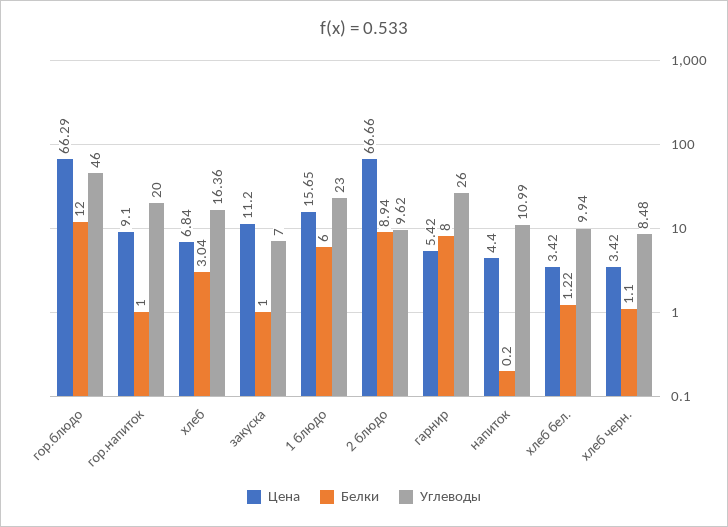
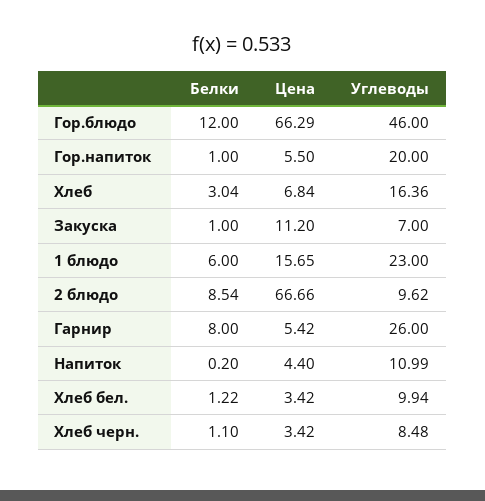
Цена, гор.напиток: 9.1 -> 5.5
Белки, 2 блюдо: 8.94 -> 8.54

